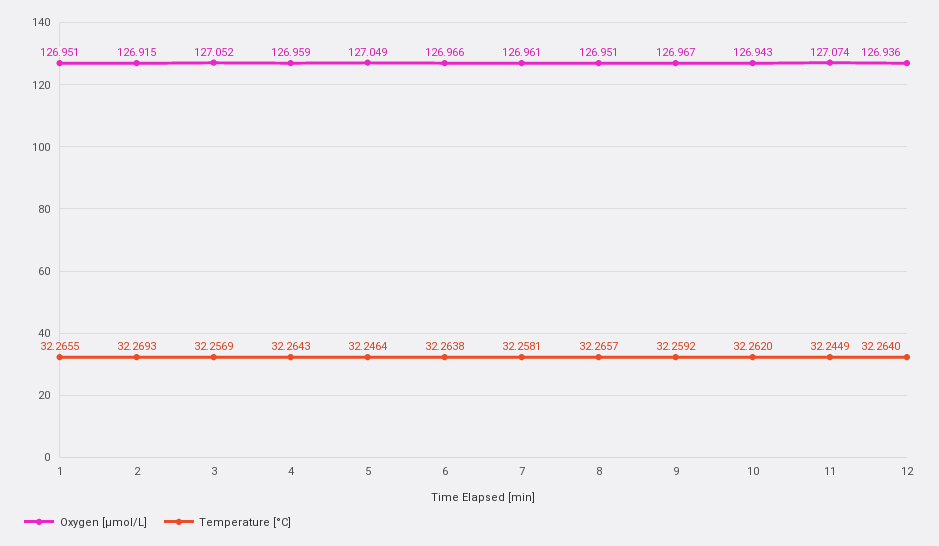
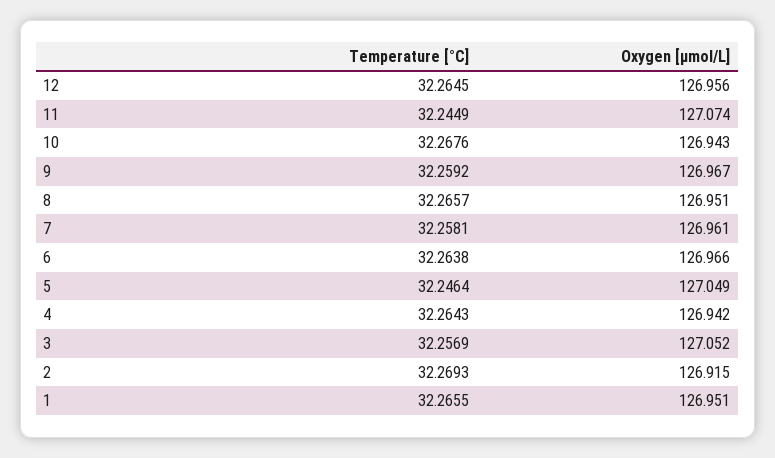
Oxygen [μmol/L], 4: 126.959 -> 126.942
Temperature [°C], 10: 32.262 -> 32.2676
Oxygen [μmol/L], 12: 126.936 -> 126.956
Temperature [°C], 12: 32.264 -> 32.2645

